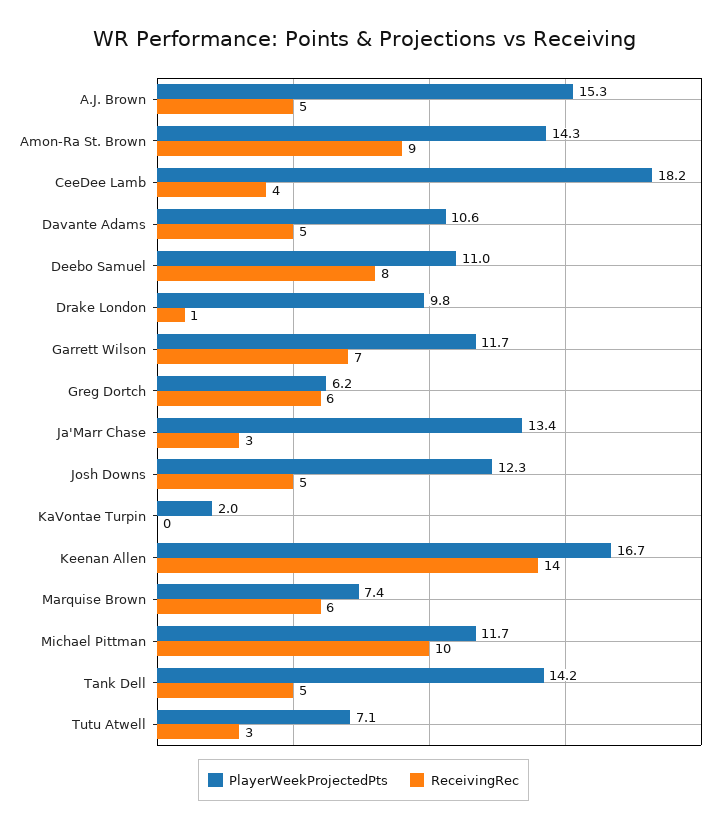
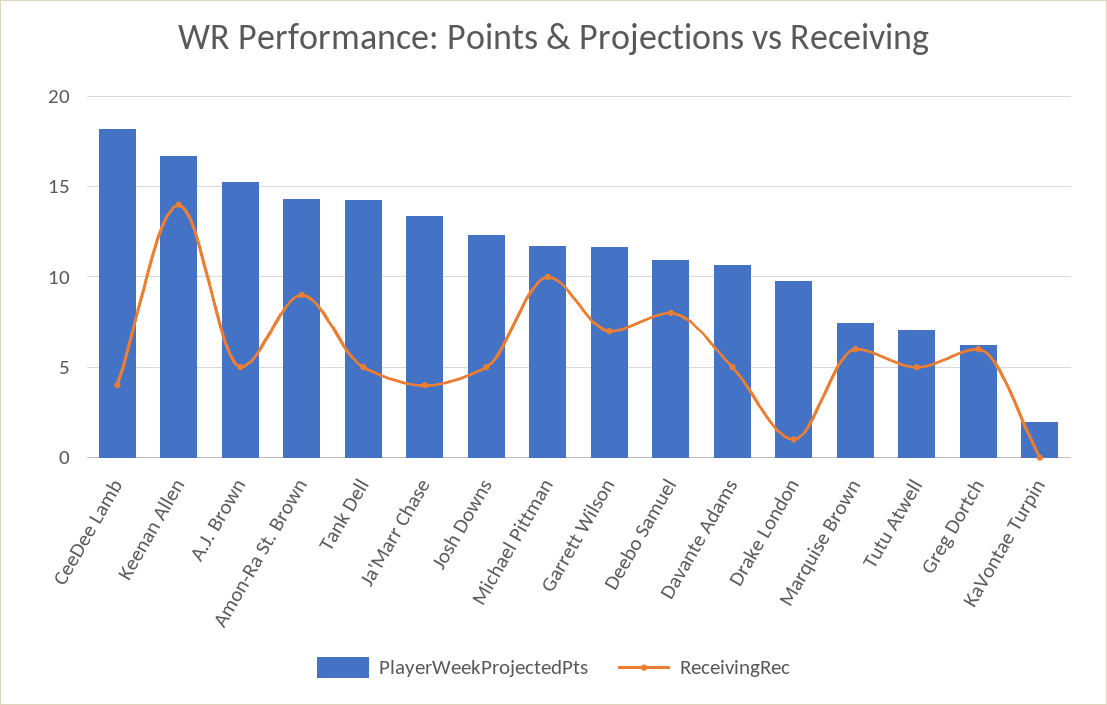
ReceivingRec, Ja'Marr Chase: 3 -> 4
ReceivingRec, Tutu Atwell: 3 -> 5

